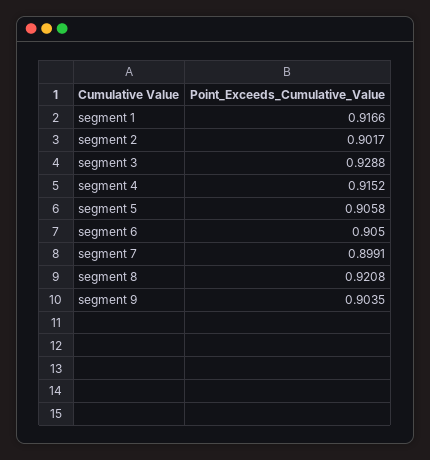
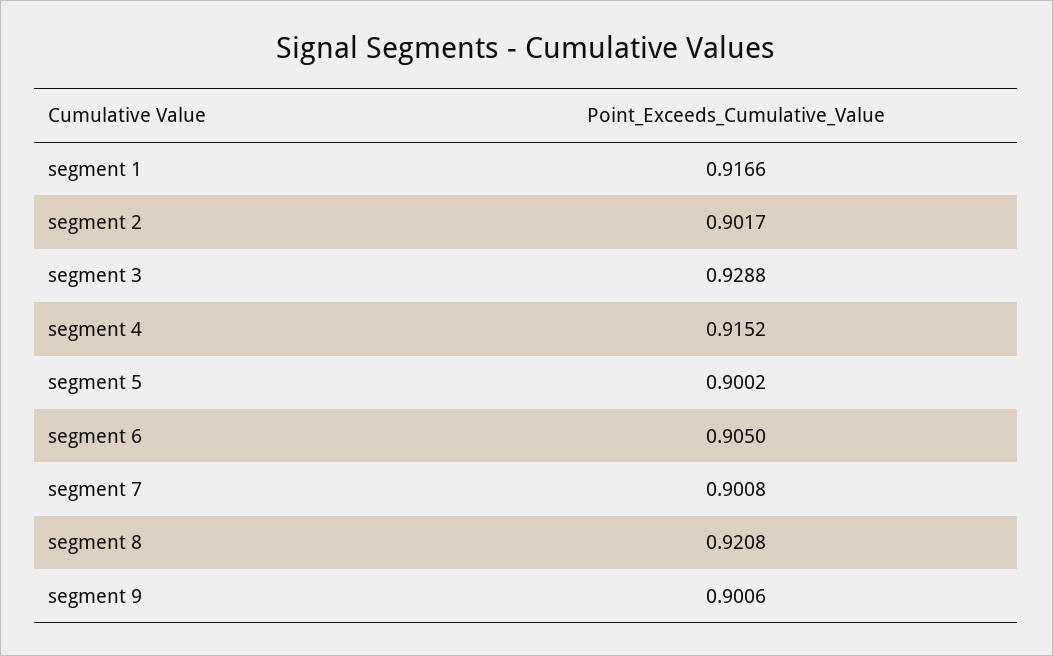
segment 5: 0.9058 -> 0.9002
segment 7: 0.8991 -> 0.9008
segment 9: 0.9035 -> 0.9006

